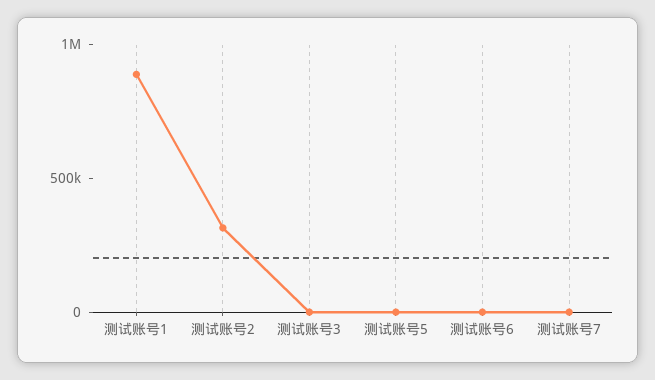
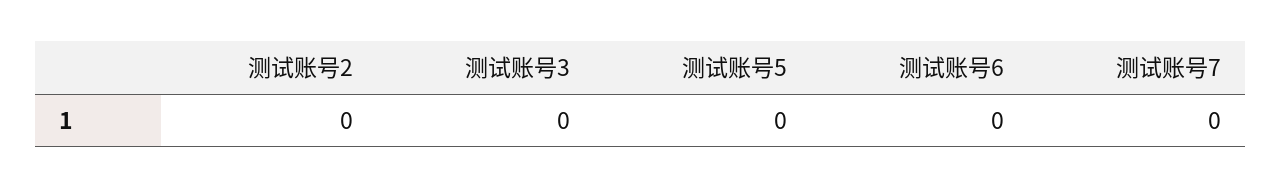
测试账号1: 900000 -> none
测试账号2: 300000 -> 0

